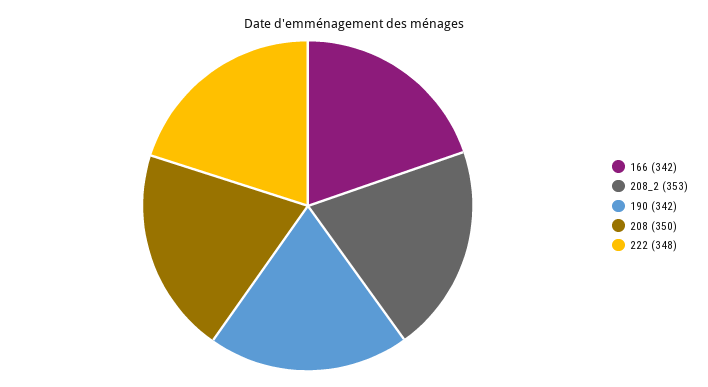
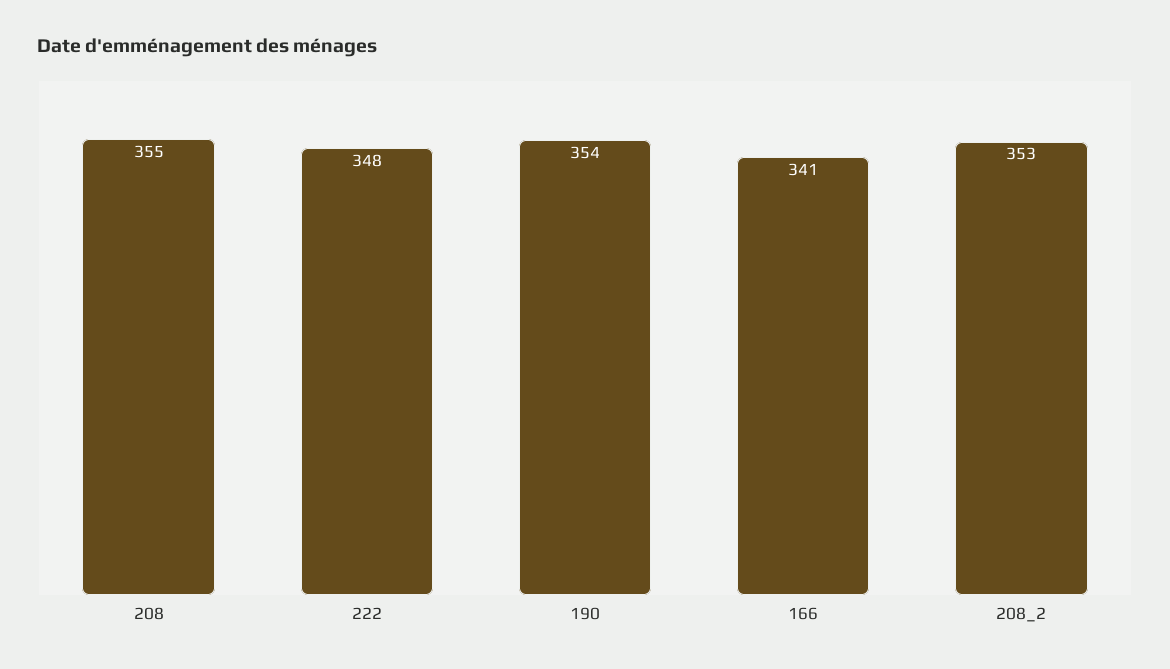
166: 342 -> 341
190: 342 -> 354
208: 350 -> 355

